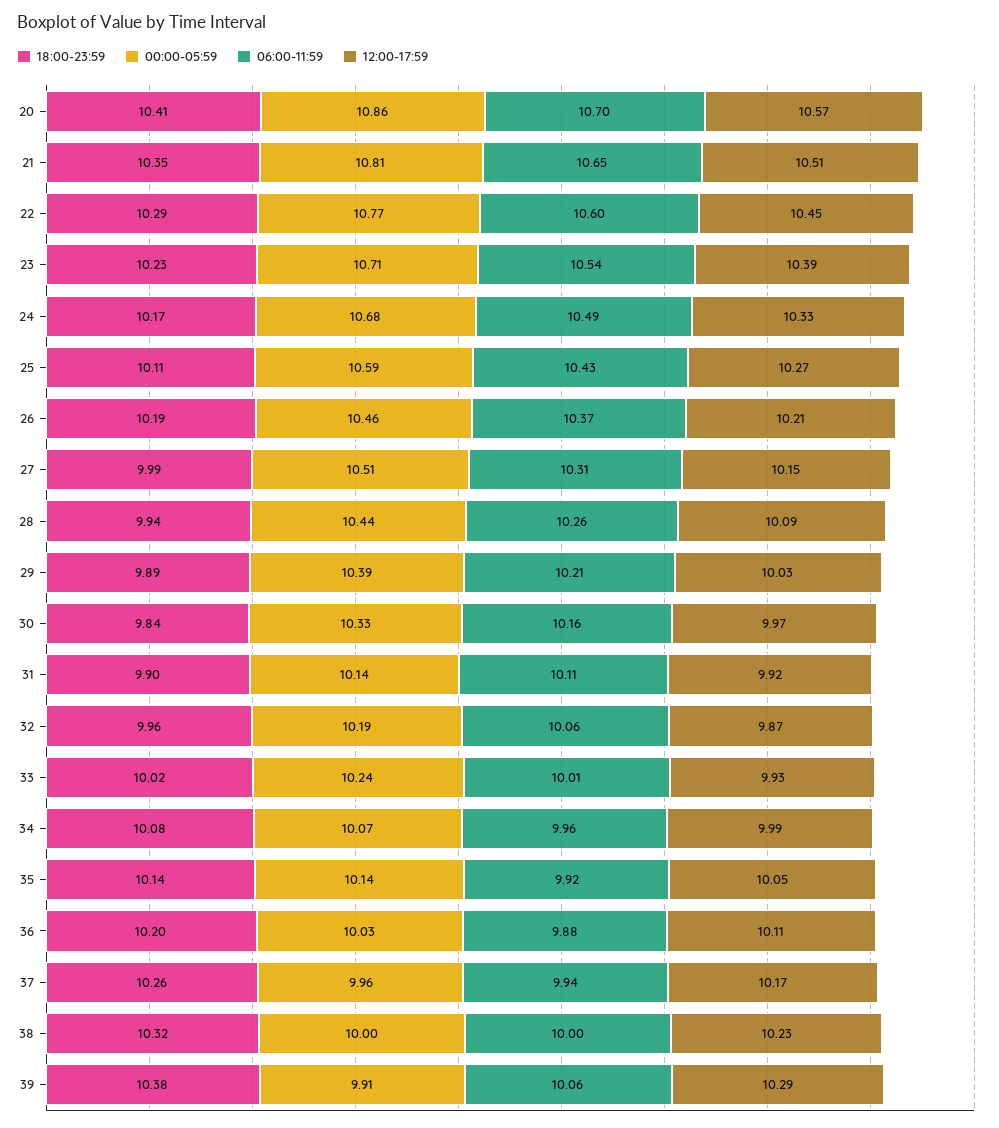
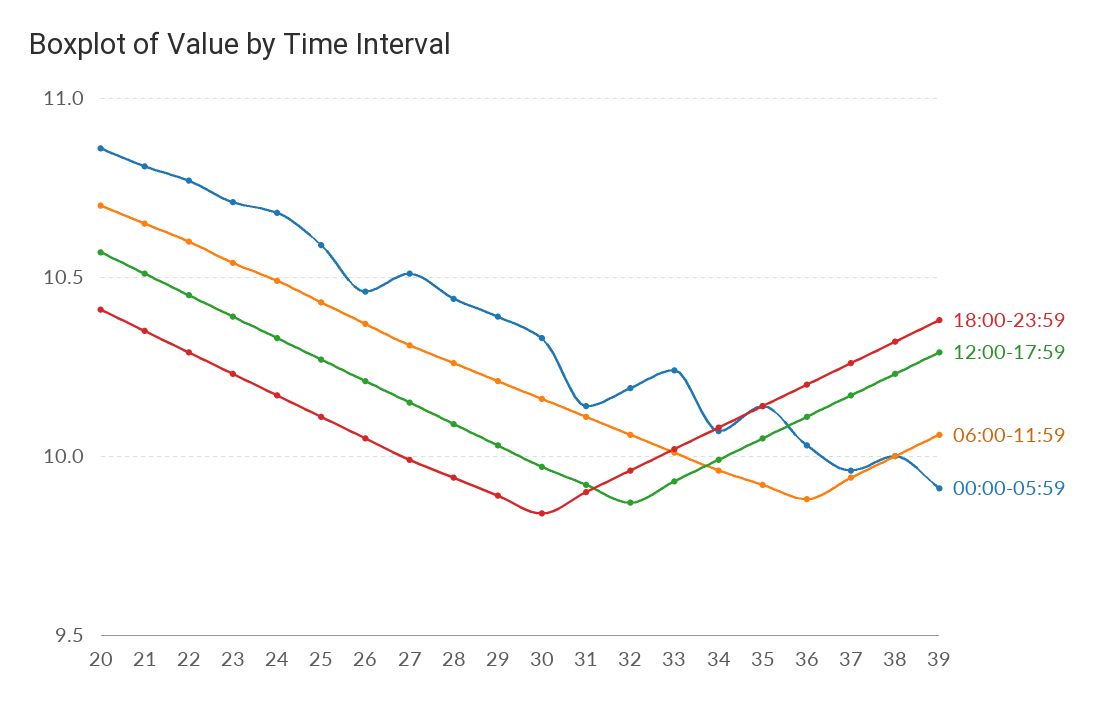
18:00-23:59, 26: 10.19 -> 10.05

